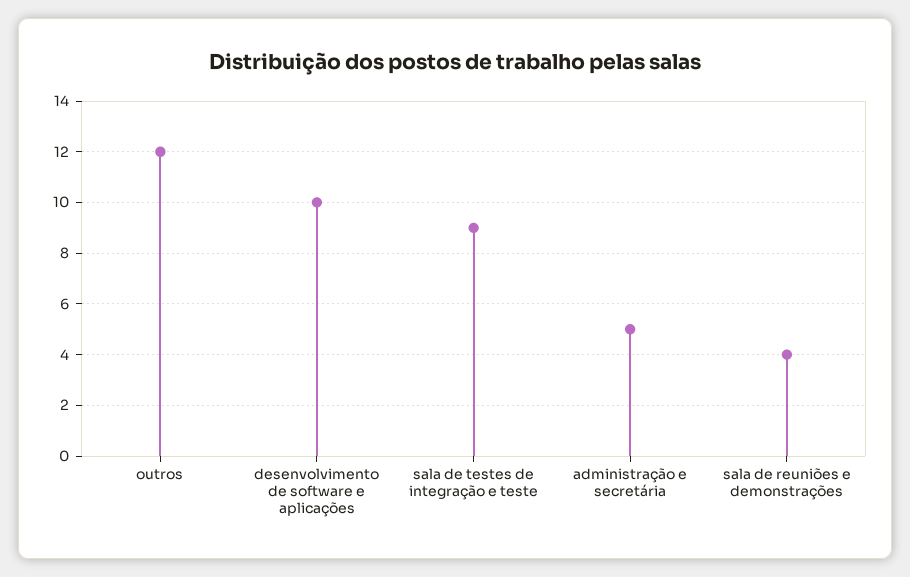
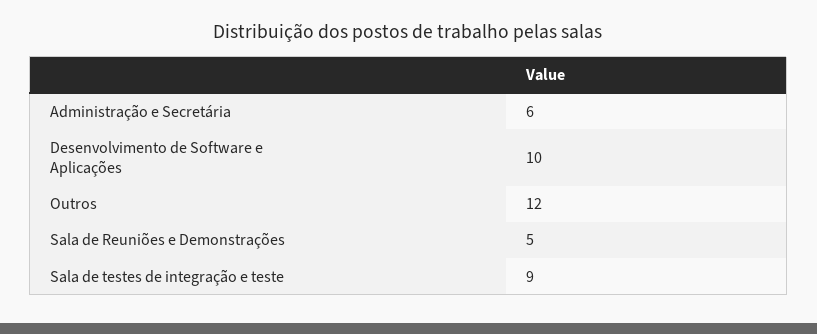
administração e secretária: 5 -> 6
sala de reuniões e demonstrações: 4 -> 5

